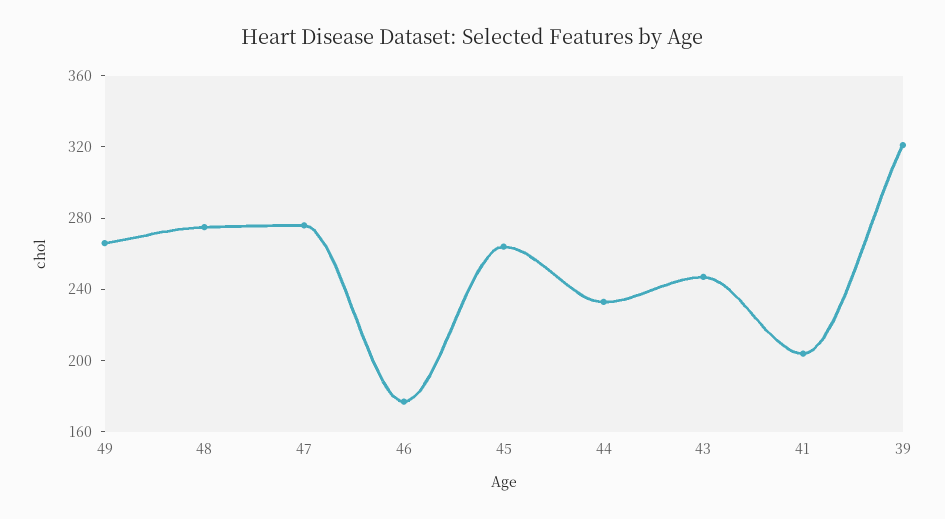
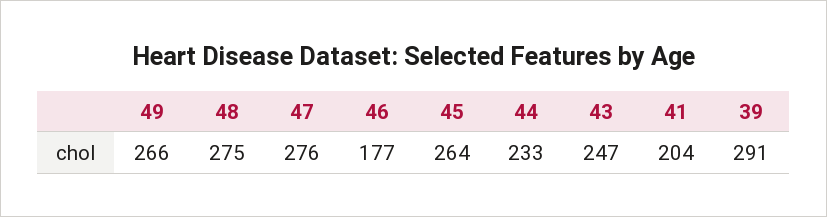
39: 320 -> 291

